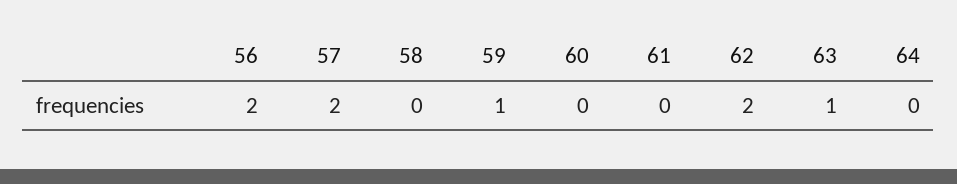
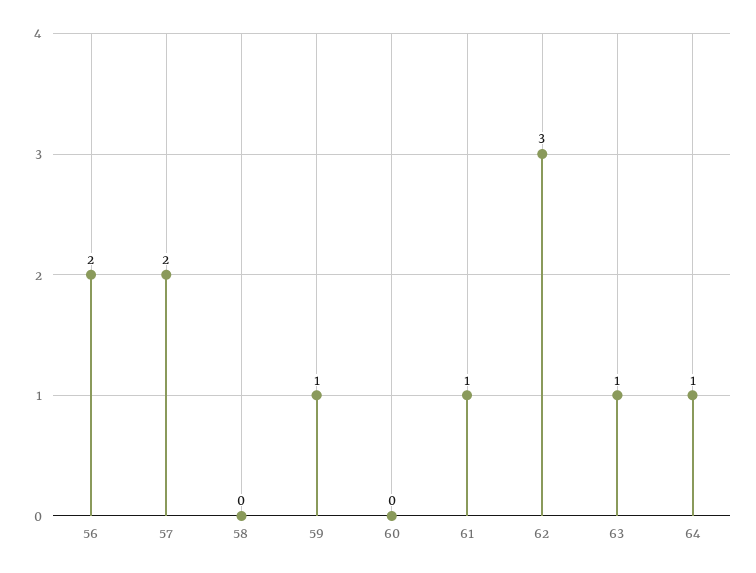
61: 0 -> 1
62: 2 -> 3
64: 0 -> 1

